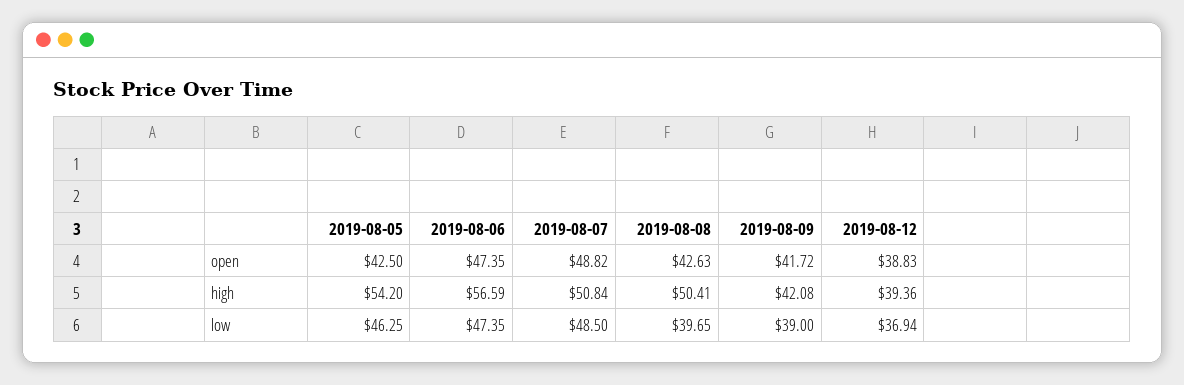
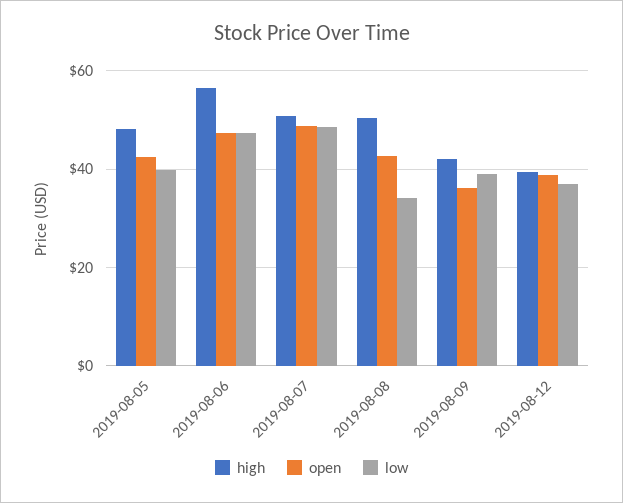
open, 2019-08-09: 41.72 -> 36
high, 2019-08-05: 54.2 -> 48
low, 2019-08-05: 46.25 -> 40
low, 2019-08-08: 39.65 -> 34

